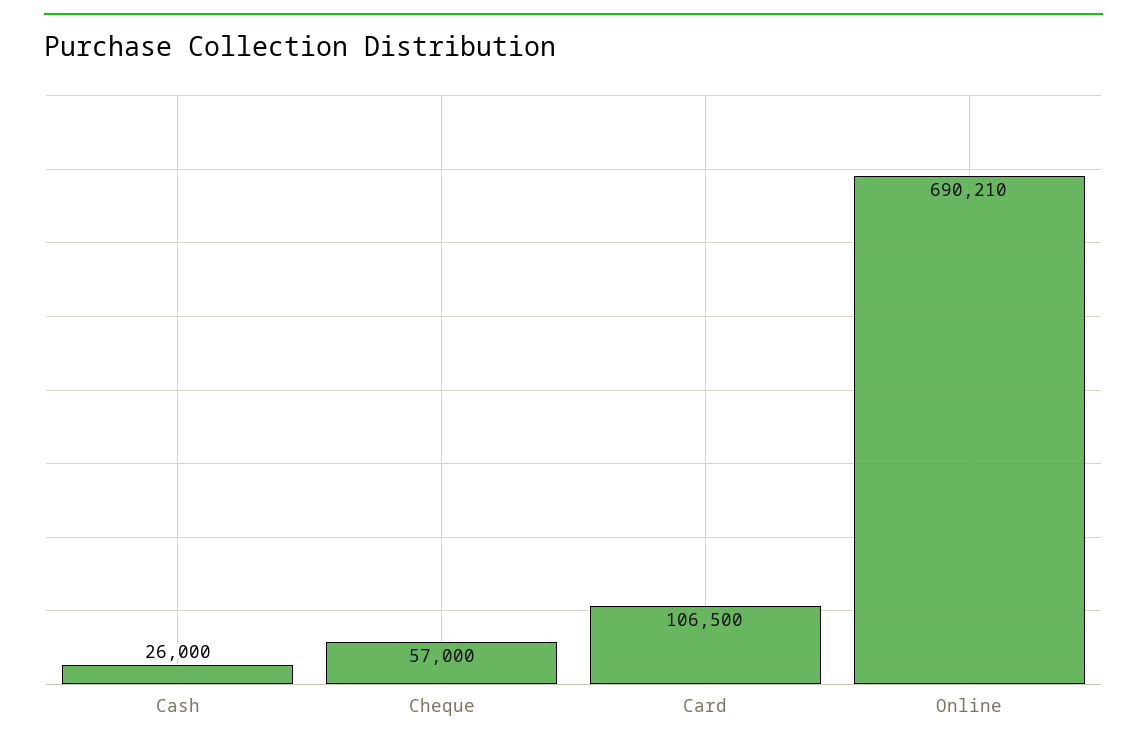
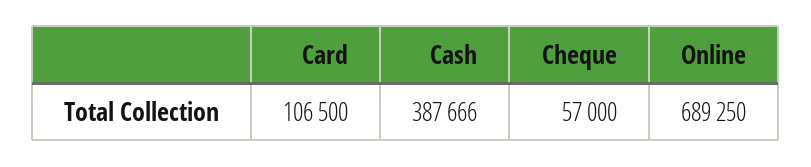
Cash: 26000 -> 387666
Online: 690210 -> 689250

